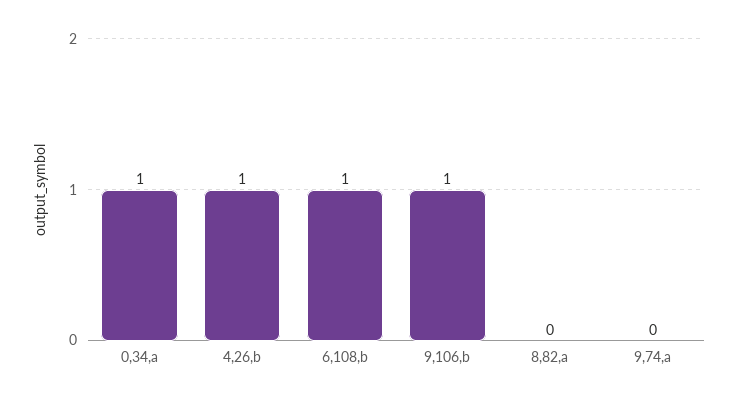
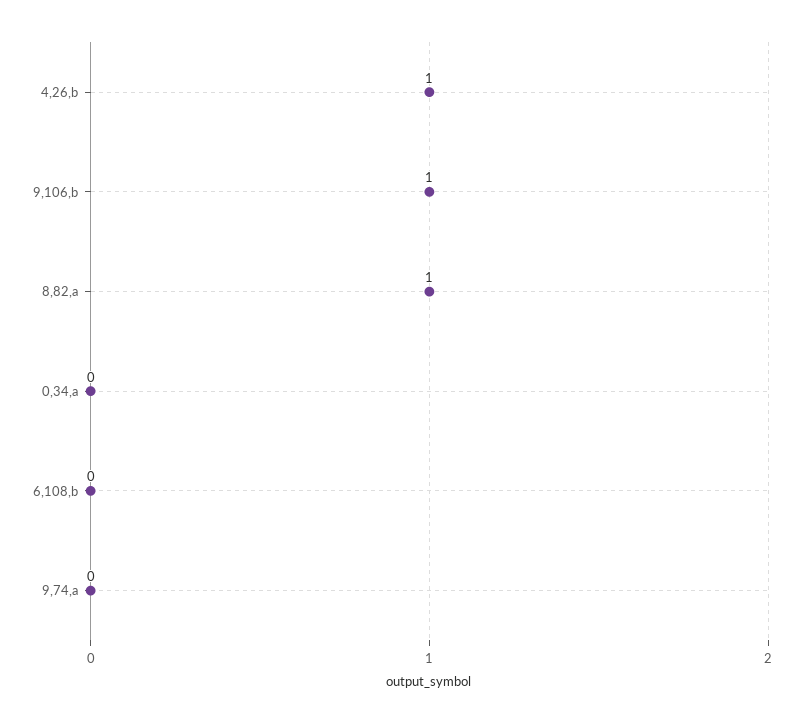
0,34,a: 1 -> 0
6,108,b: 1 -> 0
8,82,a: 0 -> 1

